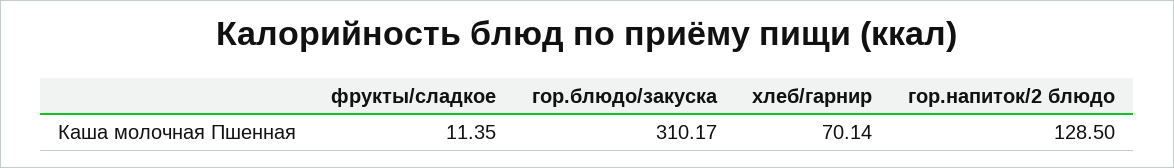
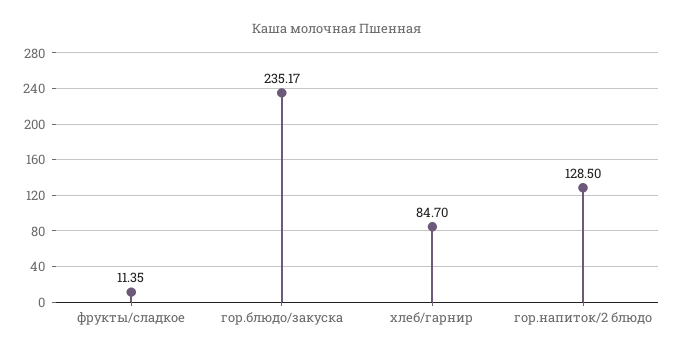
гор.блюдо/закуска: 310.17 -> 235.17
хлеб/гарнир: 70.14 -> 84.7

